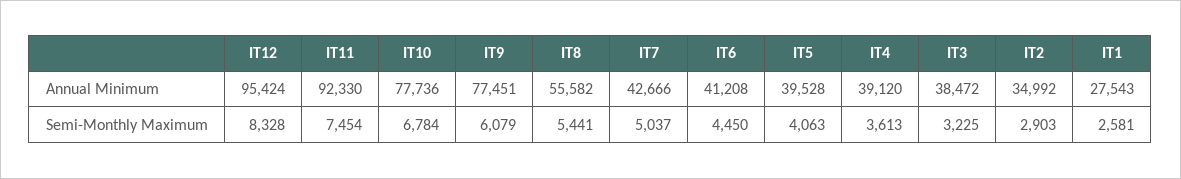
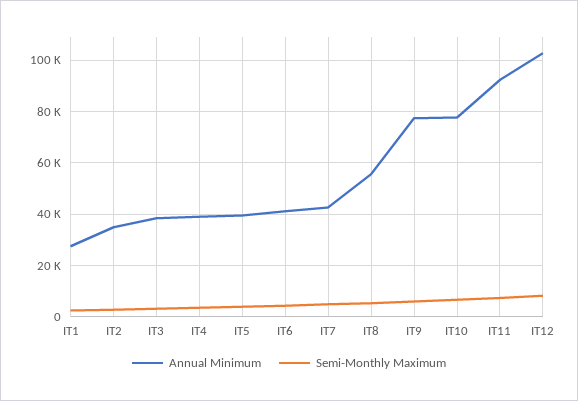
Annual Minimum, IT12: 95424 -> 102500

